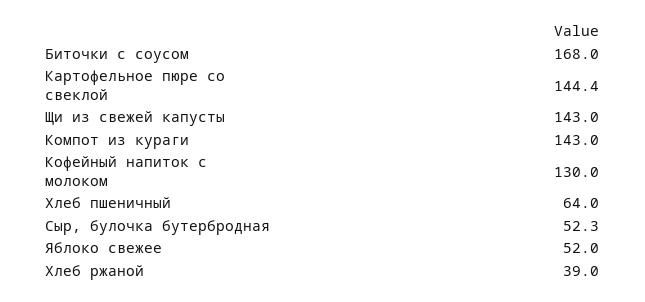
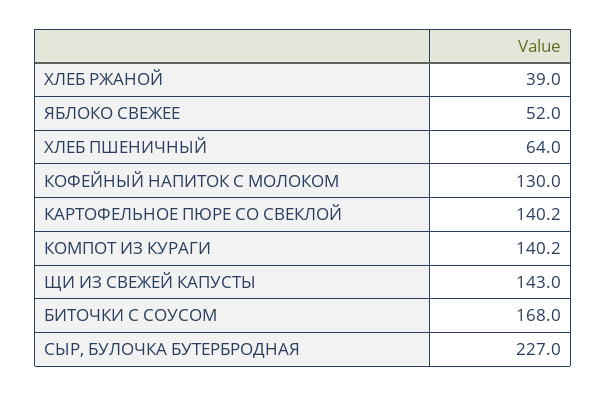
Картофельное пюре со свеклой: 144.4 -> 140.2
Компот из кураги: 143 -> 140.2
Сыр, булочка бутербродная: 52.3 -> 227

